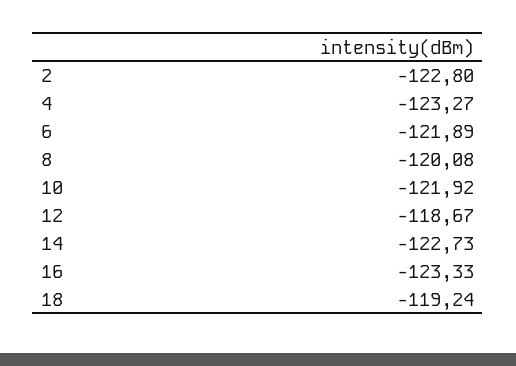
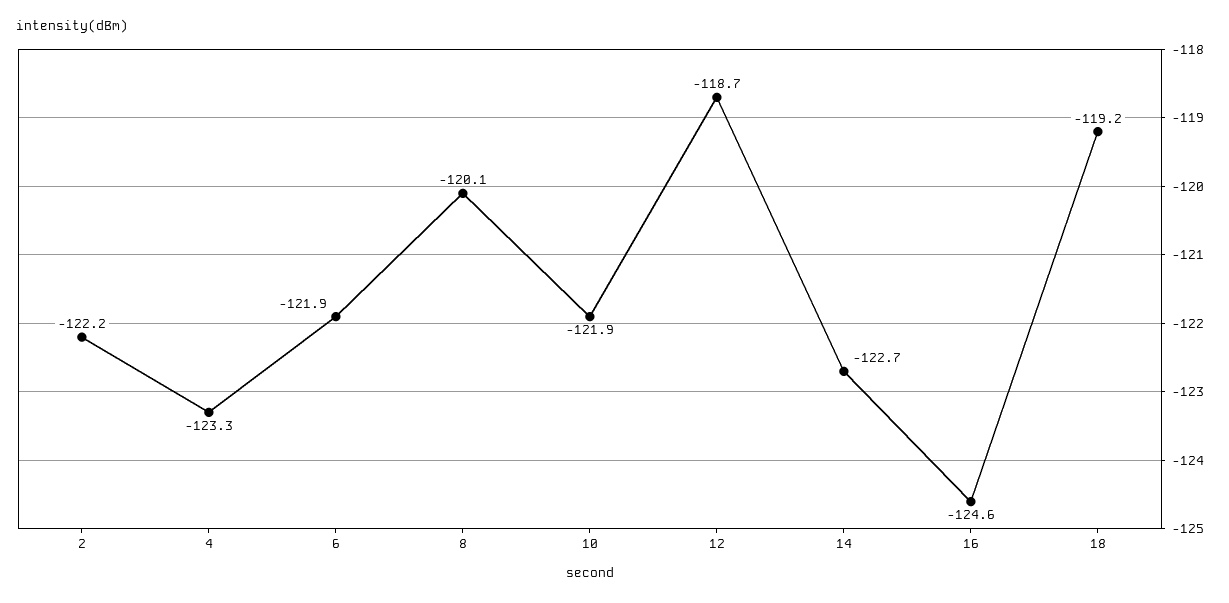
2: -122.8 -> -122.2
16: -123.33 -> -124.6

